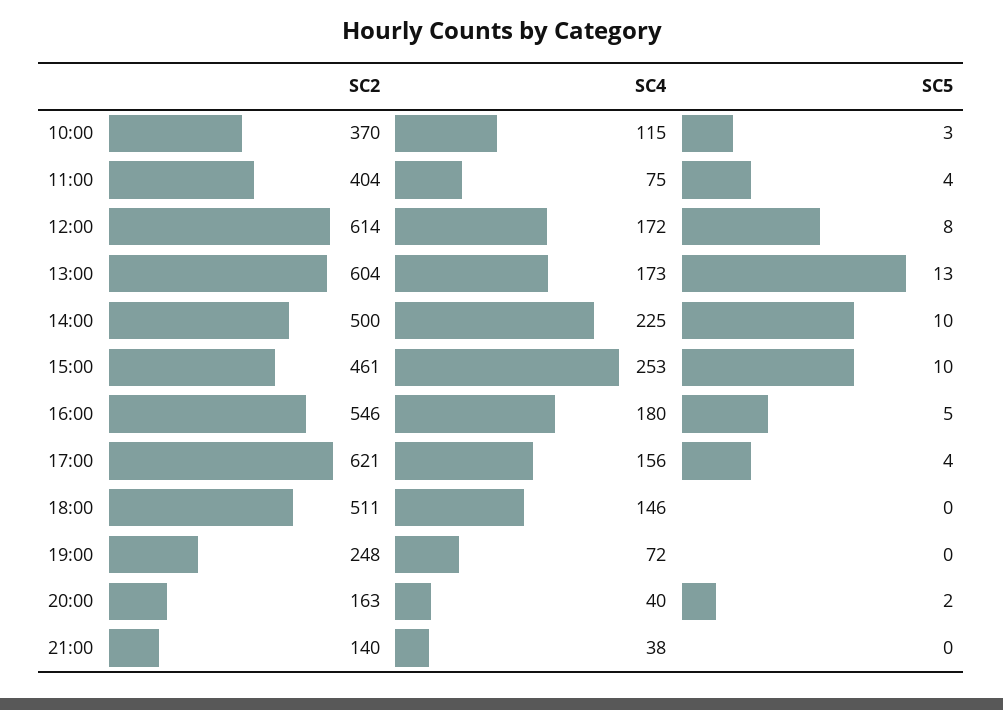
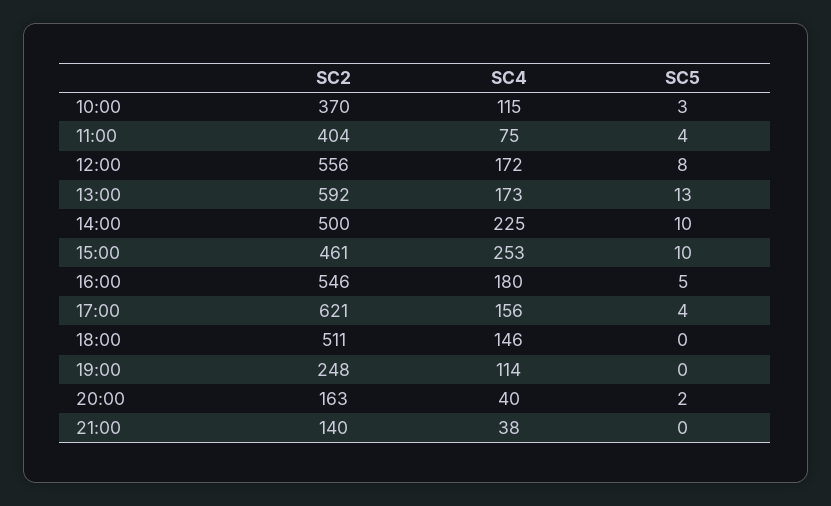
SC2, 12:00: 614 -> 556
SC2, 13:00: 604 -> 592
SC4, 19:00: 72 -> 114

